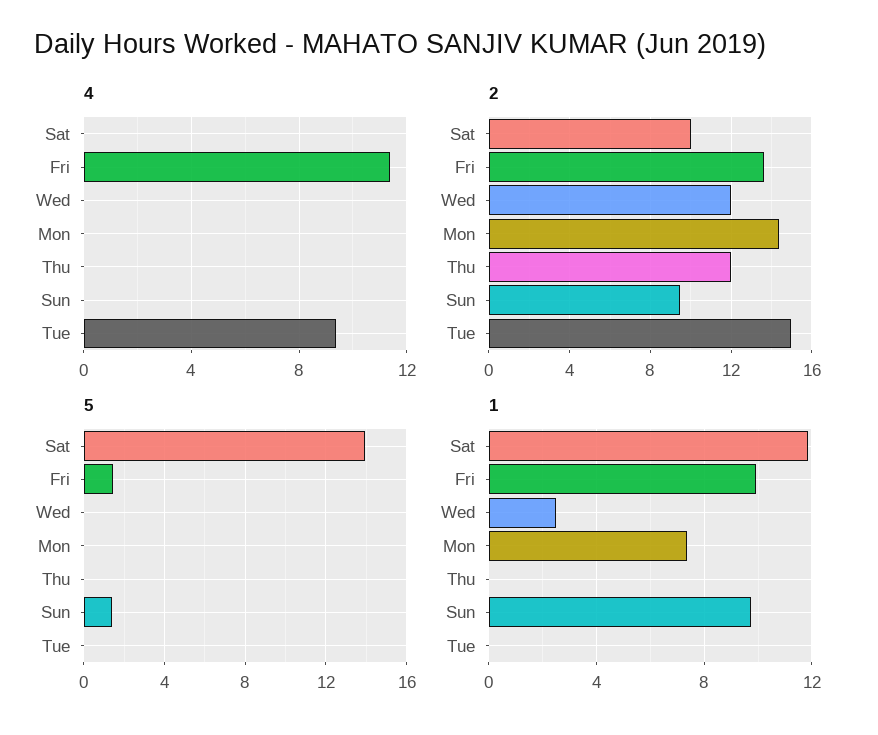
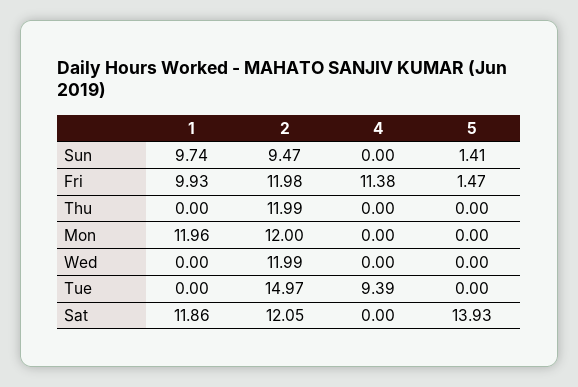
2, Sat: 10 -> 12.05
2, Fri: 13.5 -> 11.98
2, Mon: 14.5 -> 12
1, Wed: 2.5 -> 0
1, Mon: 7.5 -> 11.96

